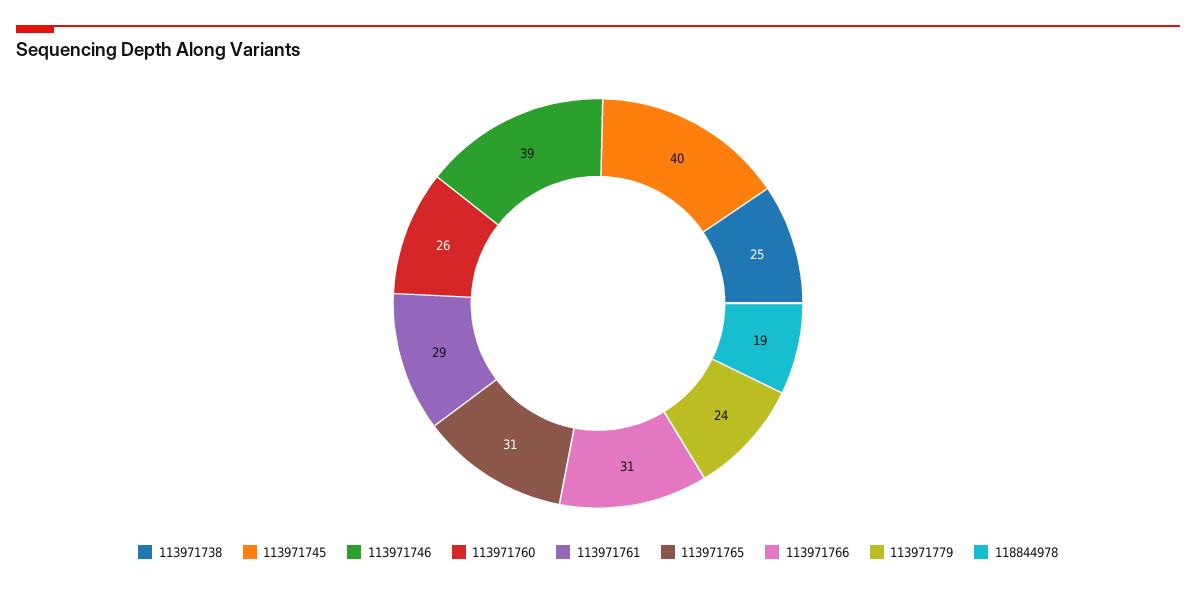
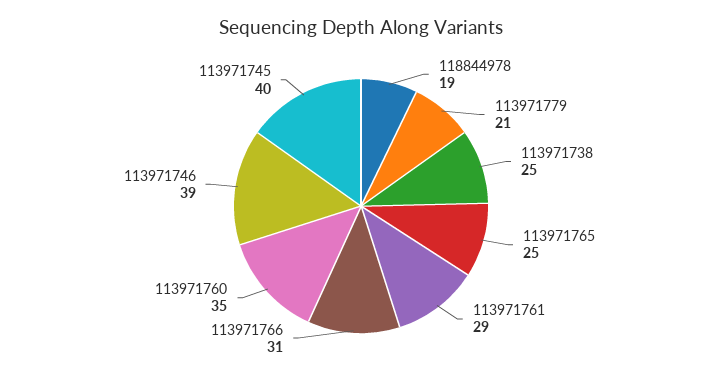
113971760: 26 -> 35
113971765: 31 -> 25
113971779: 24 -> 21

